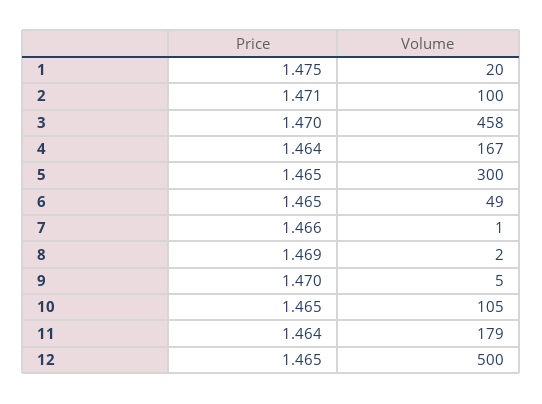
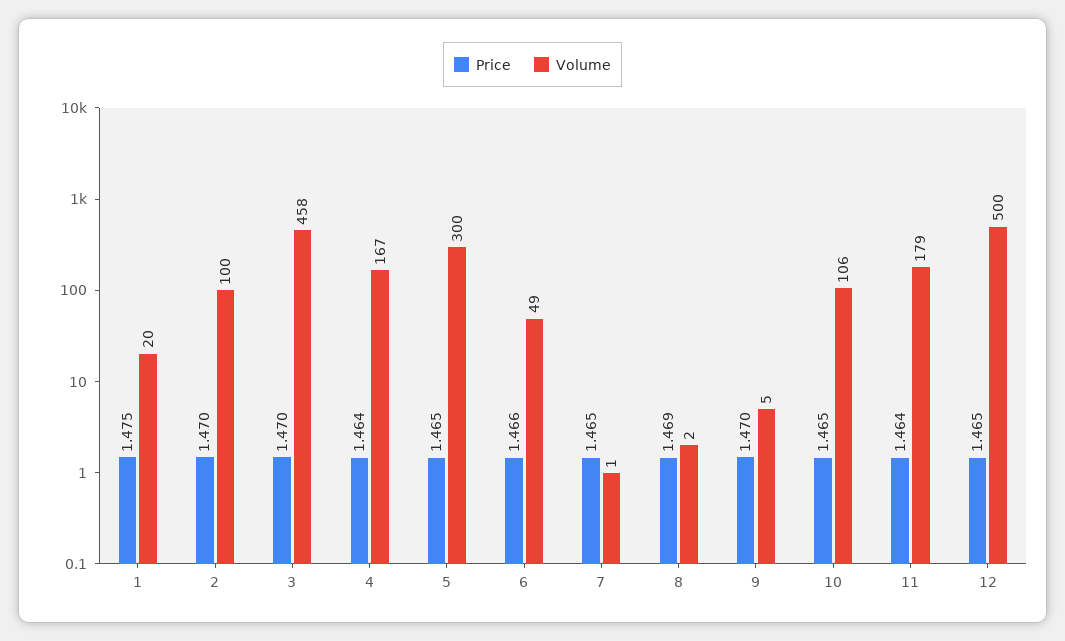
Price, 2: 1.471 -> 1.47
Price, 6: 1.465 -> 1.466
Price, 7: 1.466 -> 1.465
Volume, 10: 105 -> 106

